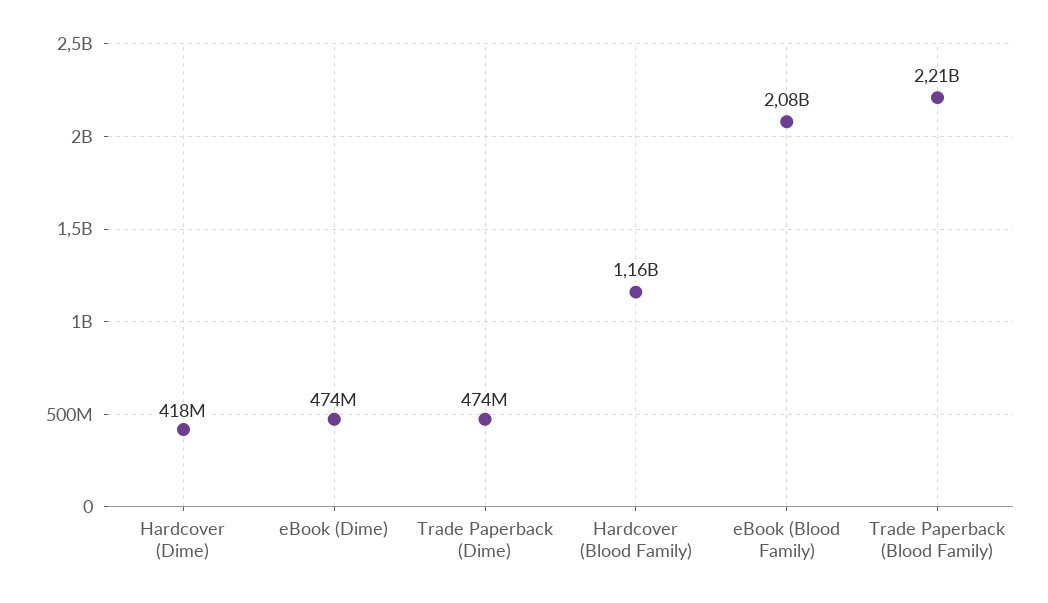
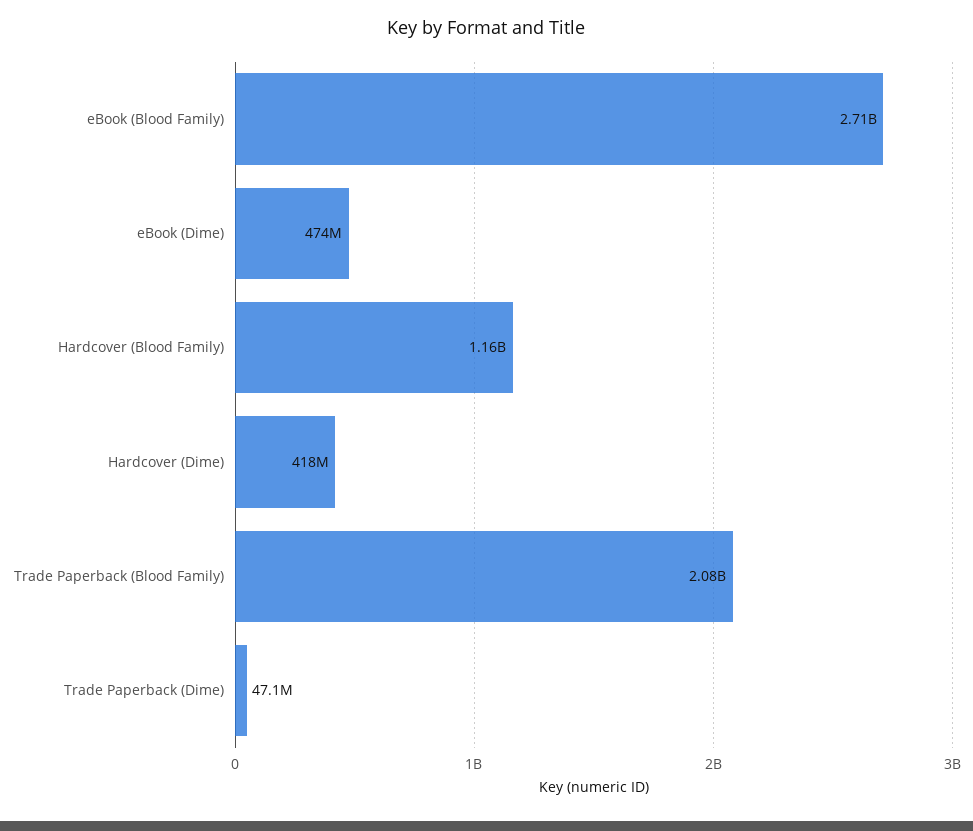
Trade Paperback (Dime): 474000000 -> 47100000
eBook (Blood Family): 2080000000 -> 2710000000
Trade Paperback (Blood Family): 2210000000 -> 2080000000

